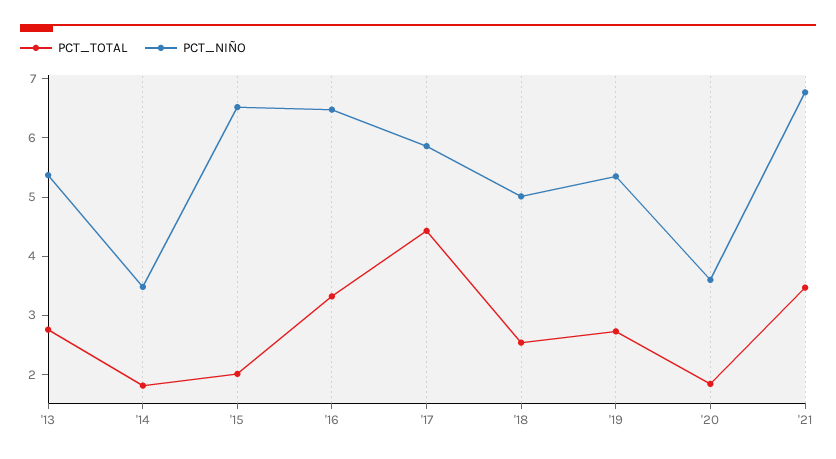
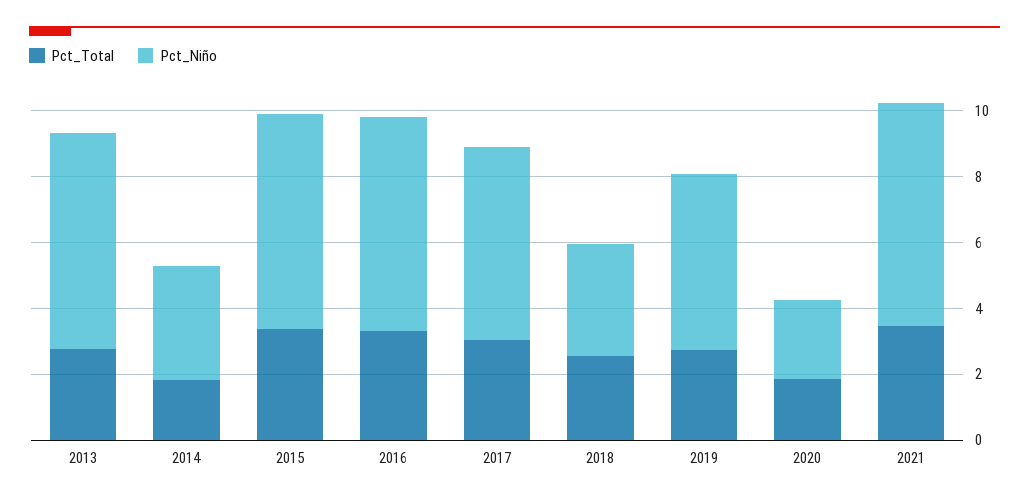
PCT_NIÑO, '13: 5.4 -> 6.5
PCT_TOTAL, '15: 2 -> 3.5
PCT_TOTAL, '17: 4.4 -> 3
PCT_NIÑO, '18: 5 -> 3.5
PCT_NIÑO, '20: 3.6 -> 2.5

